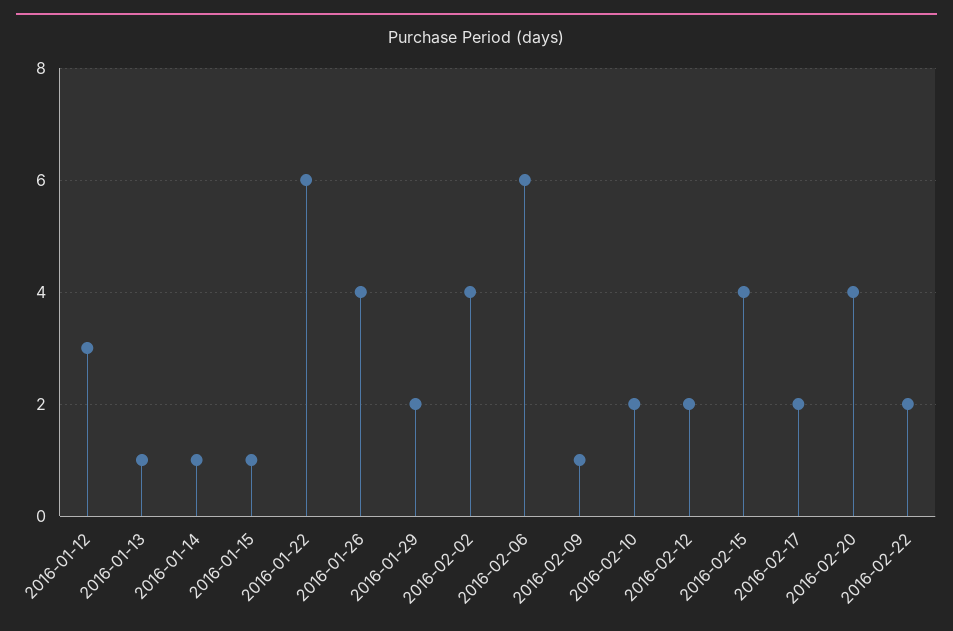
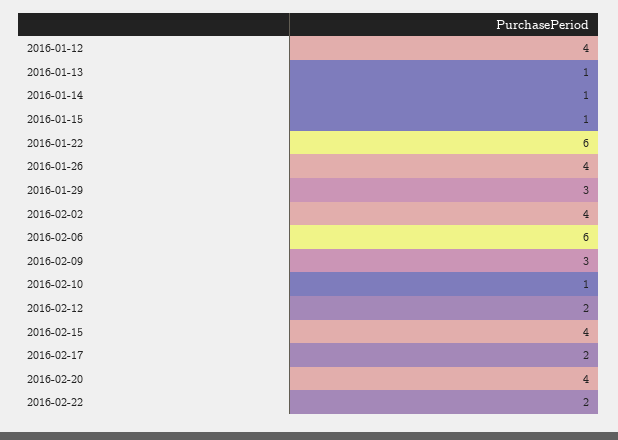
2016-01-12: 3 -> 4
2016-01-29: 2 -> 3
2016-02-09: 1 -> 3
2016-02-10: 2 -> 1

